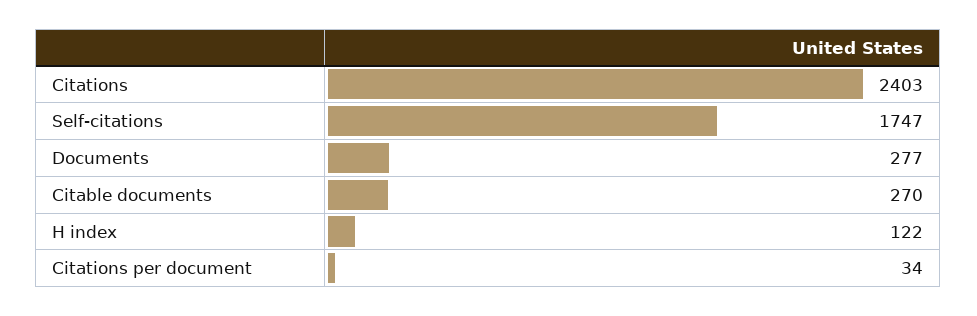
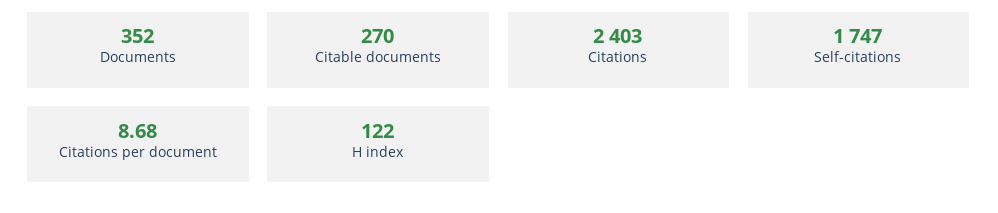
Documents: 277 -> 352
Citations per document: 34 -> 8.68

